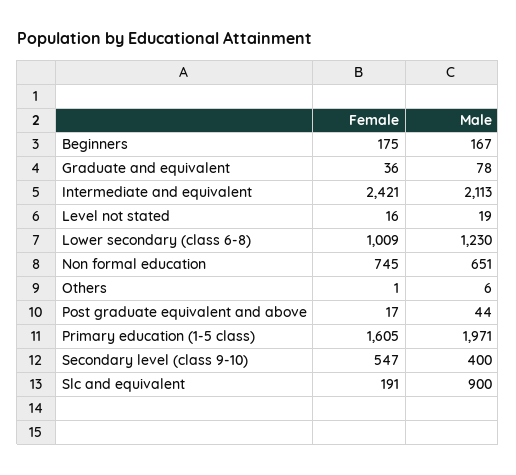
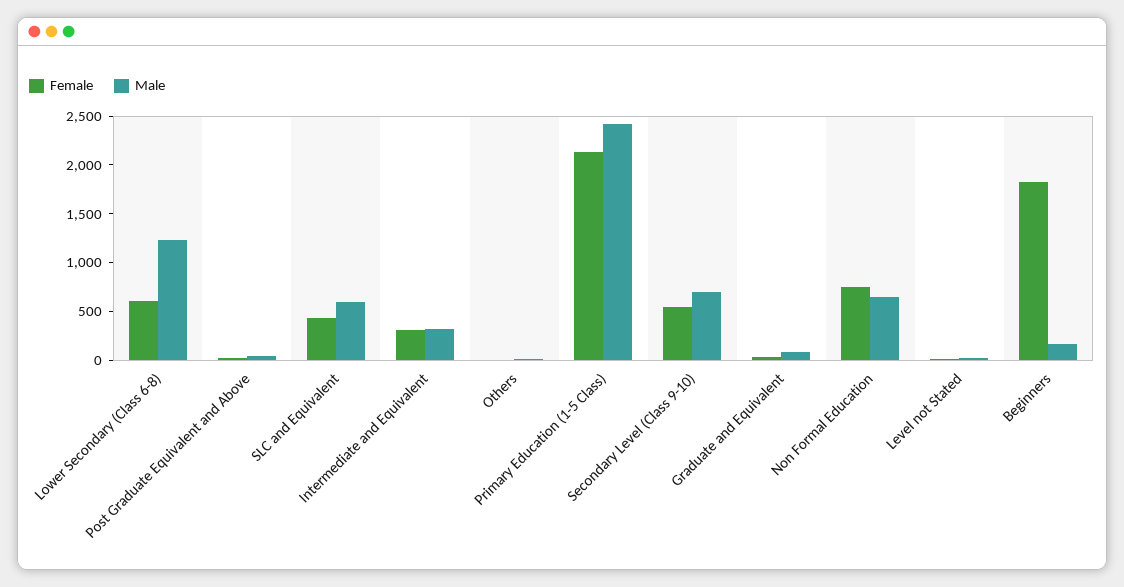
Female, Beginners: 175 -> 1800
Female, Intermediate and equivalent: 2421 -> 300
Male, Intermediate and equivalent: 2113 -> 300
Female, Lower secondary (class 6-8): 1009 -> 600
Female, Primary education (1-5 class): 1605 -> 2100
Male, Primary education (1-5 class): 1971 -> 2400
Male, Secondary level (class 9-10): 400 -> 700
Female, Slc and equivalent: 191 -> 400
Male, Slc and equivalent: 900 -> 600

